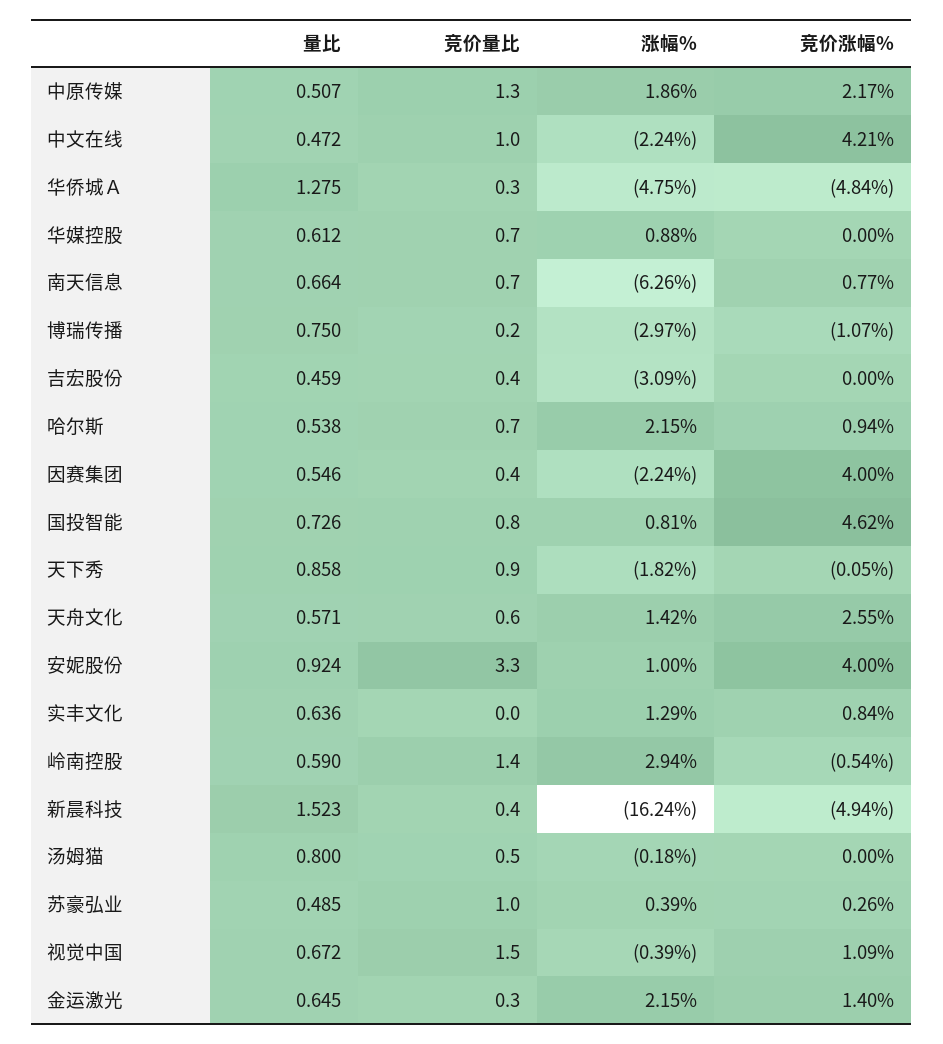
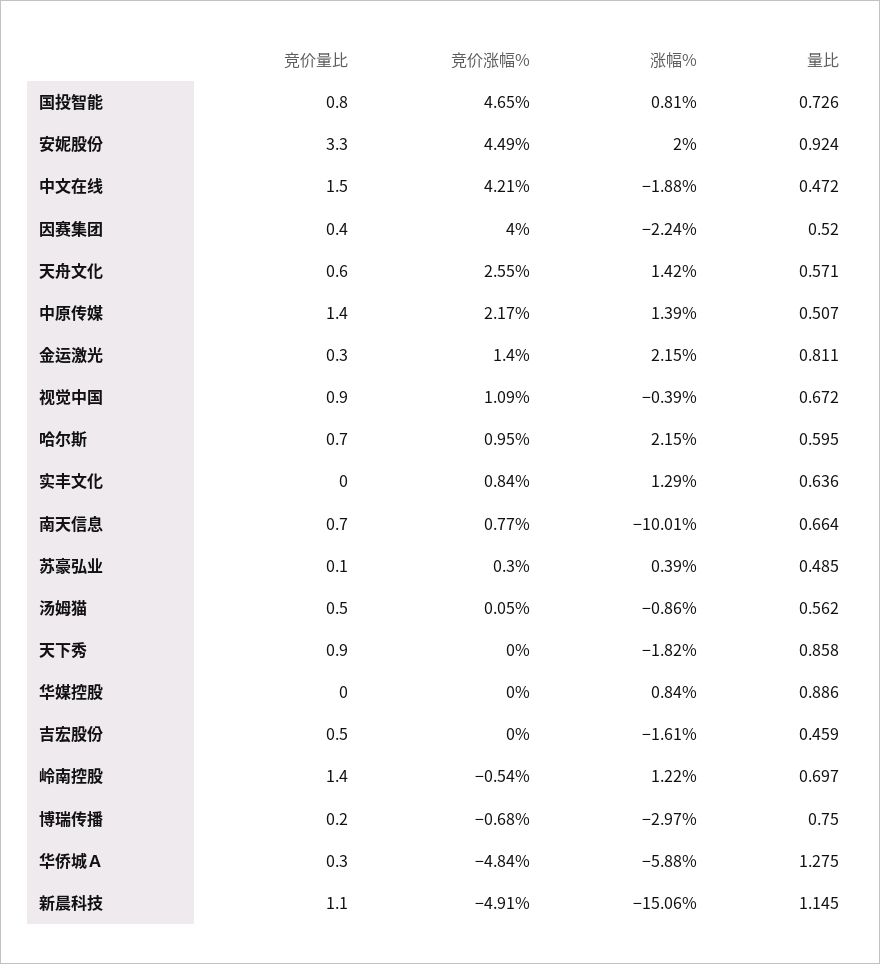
竞价量比, 中原传媒: 1.3 -> 1.4
涨幅%, 中原传媒: 1.86 -> 1.39
竞价量比, 中文在线: 1 -> 1.5
涨幅%, 中文在线: -2.24 -> -1.88
涨幅%, 华侨城Ａ: -4.75 -> -5.88
量比, 华媒控股: 0.612 -> 0.886
竞价量比, 华媒控股: 0.7 -> 0
涨幅%, 华媒控股: 0.88 -> 0.84
涨幅%, 南天信息: -6.26 -> -10.01
竞价涨幅%, 博瑞传播: -1.07 -> -0.68
竞价量比, 吉宏股份: 0.4 -> 0.5
涨幅%, 吉宏股份: -3.09 -> -1.61
量比, 哈尔斯: 0.538 -> 0.595
竞价涨幅%, 哈尔斯: 0.94 -> 0.95
量比, 因赛集团: 0.546 -> 0.52
竞价涨幅%, 国投智能: 4.62 -> 4.65
竞价涨幅%, 天下秀: -0.05 -> 0
涨幅%, 安妮股份: 1 -> 2
竞价涨幅%, 安妮股份: 4 -> 4.49
量比, 岭南控股: 0.59 -> 0.697
涨幅%, 岭南控股: 2.94 -> 1.22
量比, 新晨科技: 1.523 -> 1.145
竞价量比, 新晨科技: 0.4 -> 1.1
涨幅%, 新晨科技: -16.24 -> -15.06
竞价涨幅%, 新晨科技: -4.94 -> -4.91
量比, 汤姆猫: 0.8 -> 0.562
涨幅%, 汤姆猫: -0.18 -> -0.86
竞价涨幅%, 汤姆猫: 0 -> 0.05
竞价量比, 苏豪弘业: 1 -> 0.1
竞价涨幅%, 苏豪弘业: 0.26 -> 0.3
竞价量比, 视觉中国: 1.5 -> 0.9
量比, 金运激光: 0.645 -> 0.811

